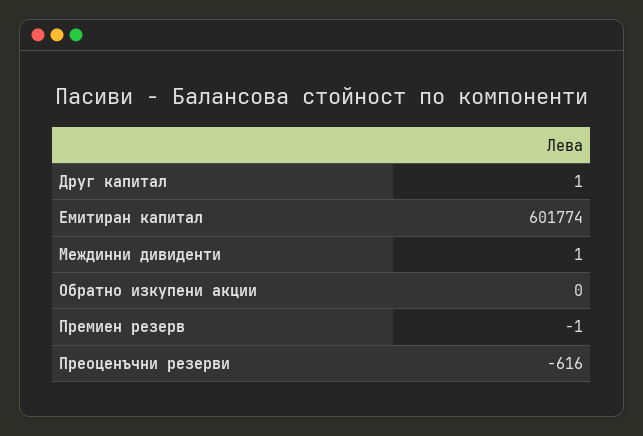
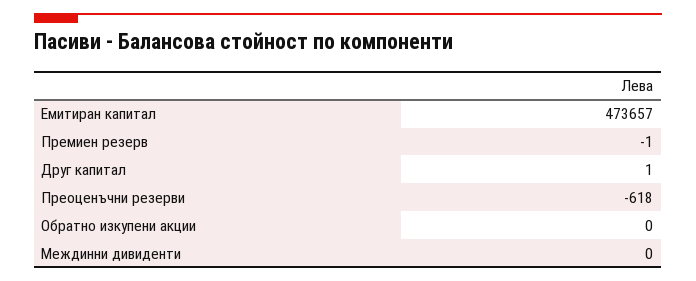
Емитиран капитал: 601774 -> 473657
Междинни дивиденти: 1 -> 0
Преоценъчни резерви: -616 -> -618

